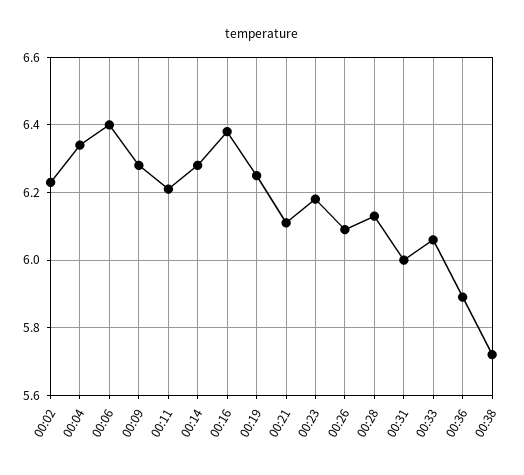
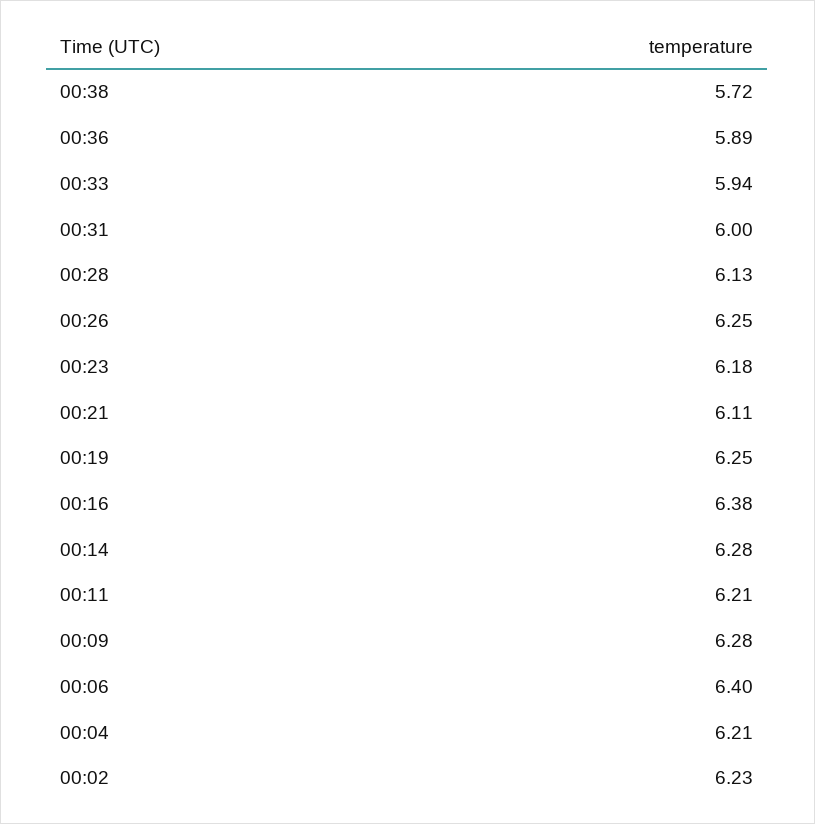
00:04: 6.35 -> 6.21
00:26: 6.1 -> 6.25
00:33: 6.05 -> 5.94

